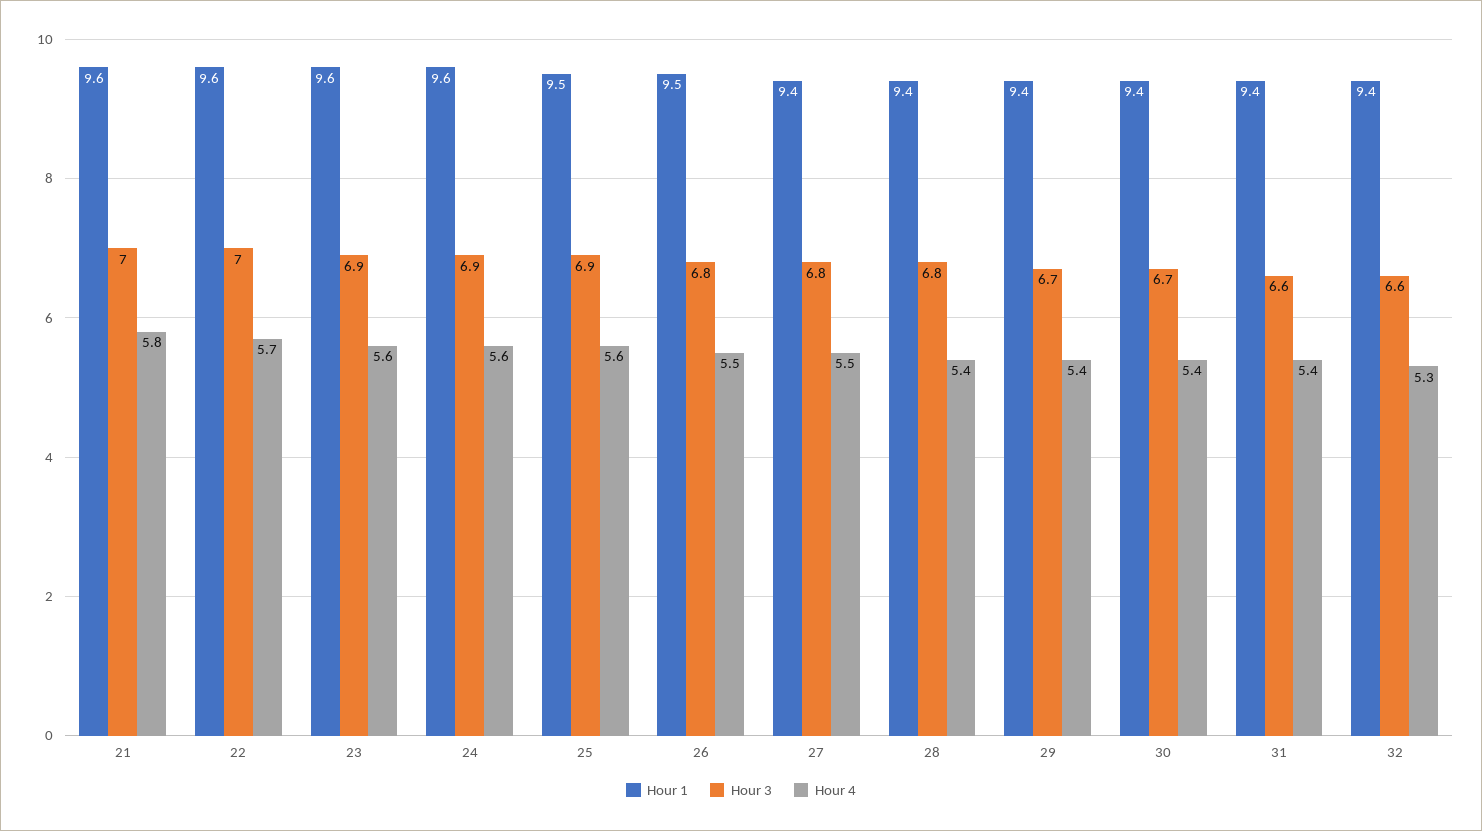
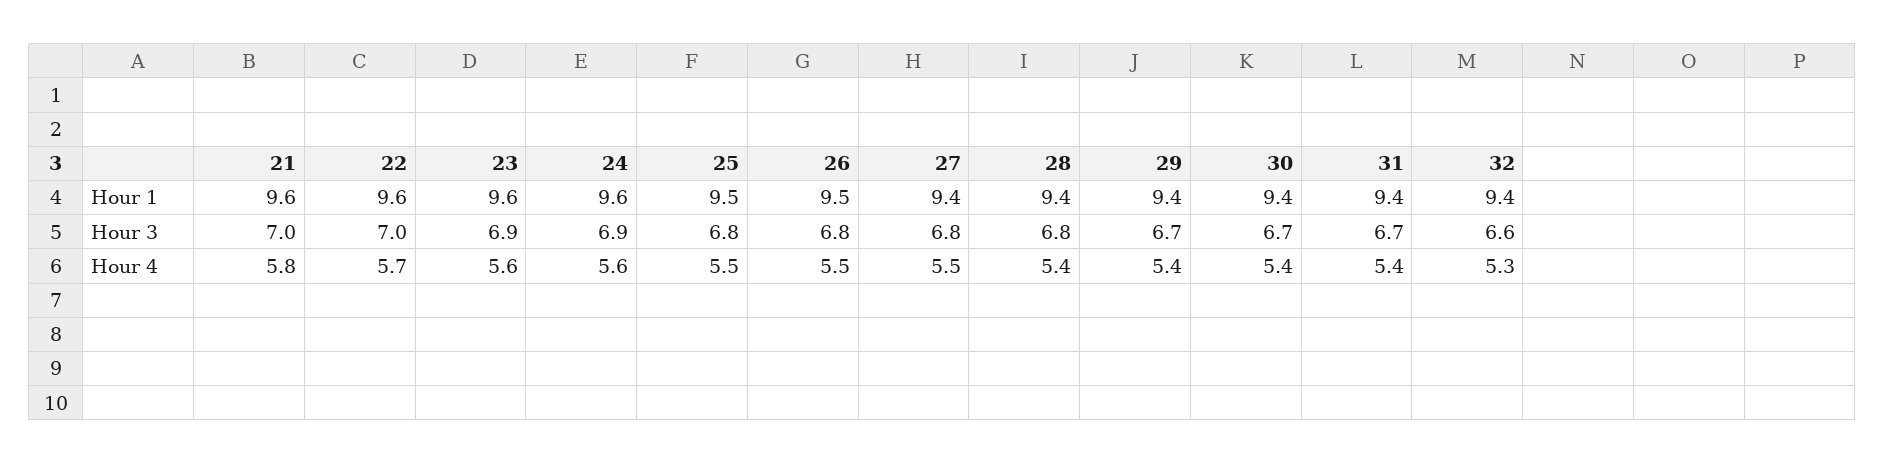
Hour 3, 25: 6.9 -> 6.8
Hour 4, 25: 5.6 -> 5.5
Hour 3, 31: 6.6 -> 6.7

